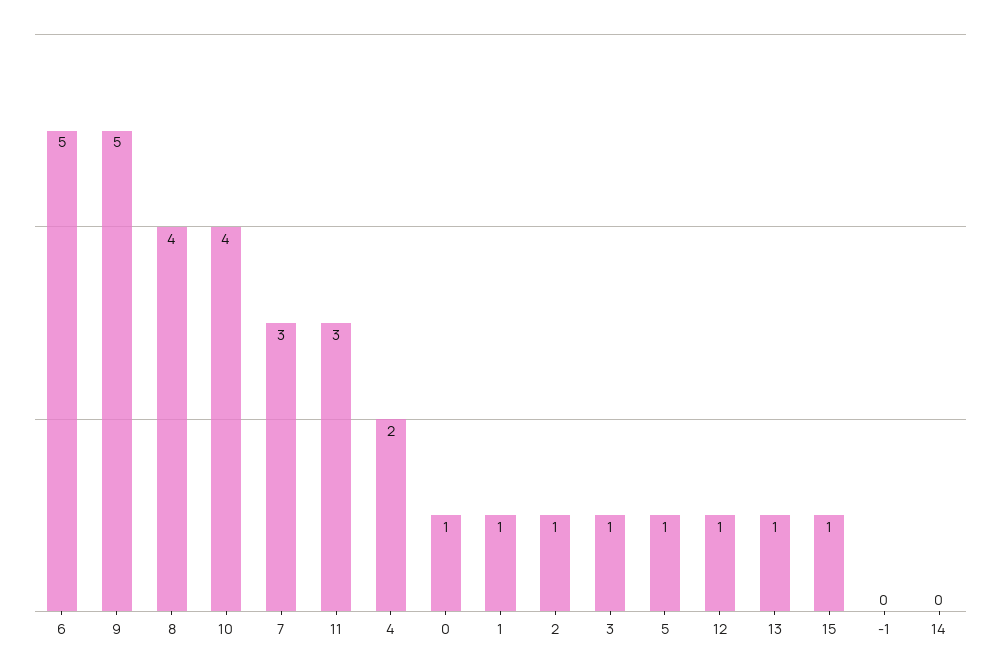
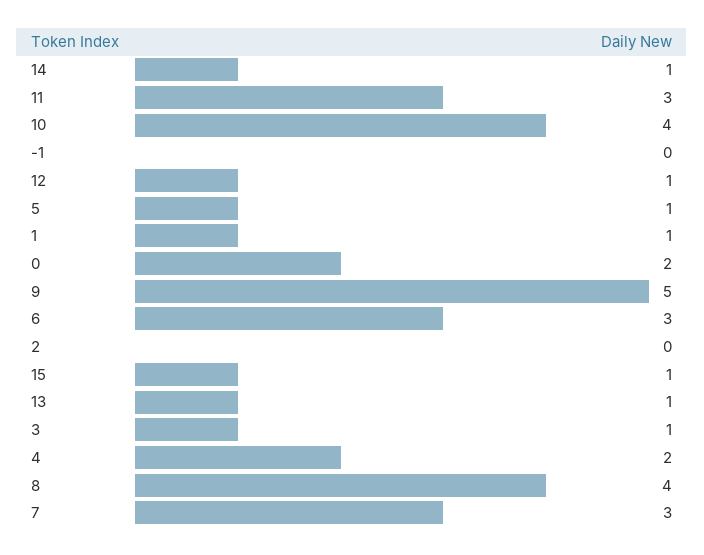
6: 5 -> 3
0: 1 -> 2
2: 1 -> 0
14: 0 -> 1

